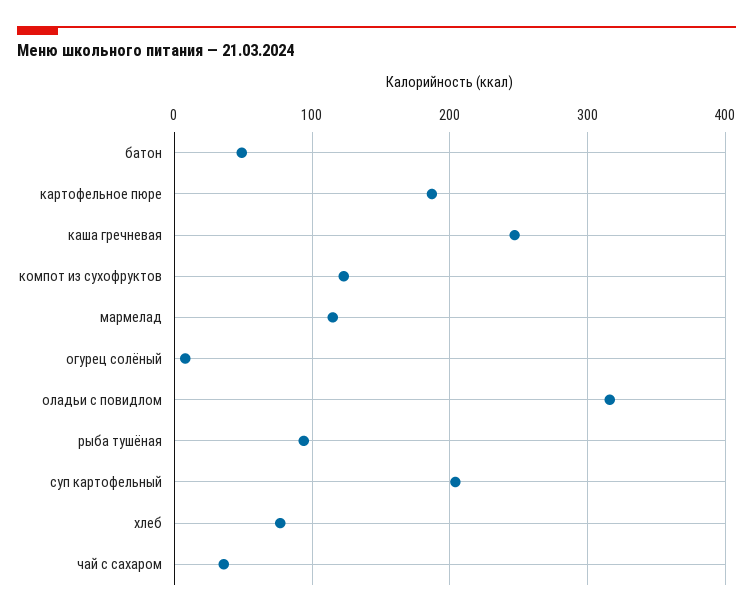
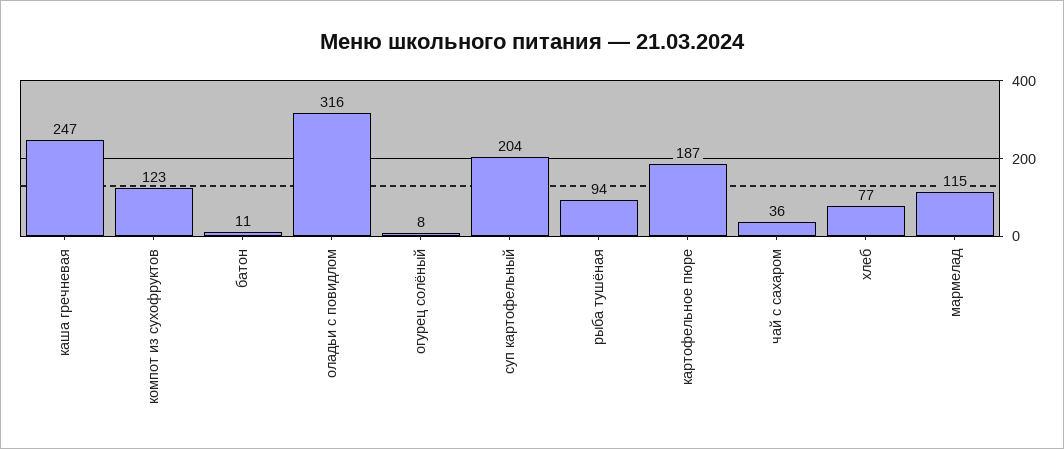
батон: 50 -> 11

